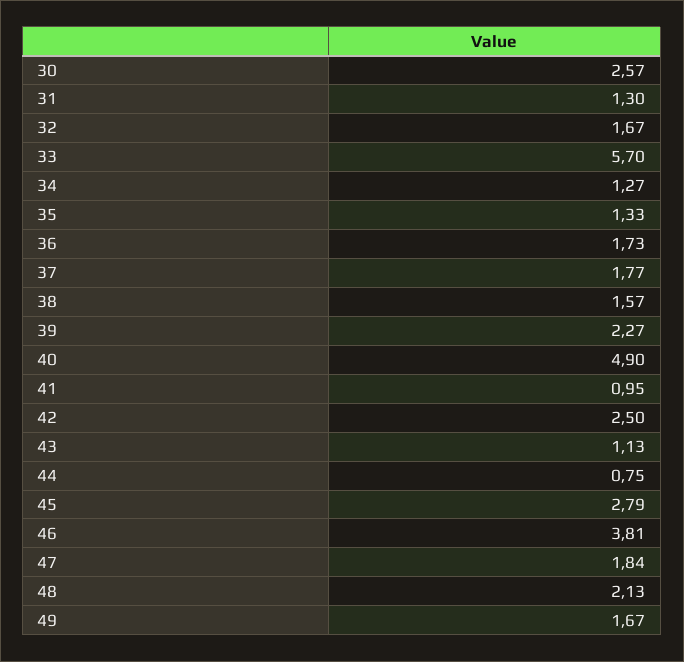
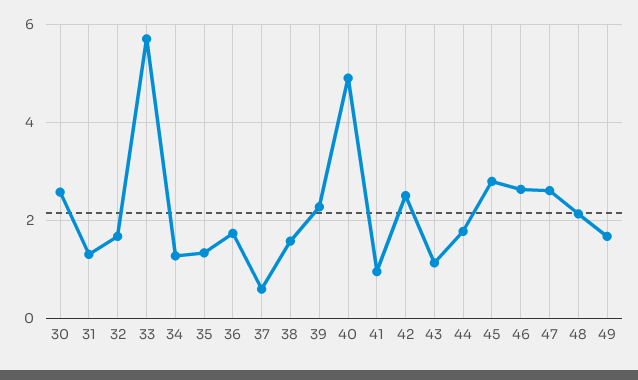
37: 1.77 -> 0.6
44: 0.75 -> 1.8
46: 3.81 -> 2.6
47: 1.84 -> 2.6

